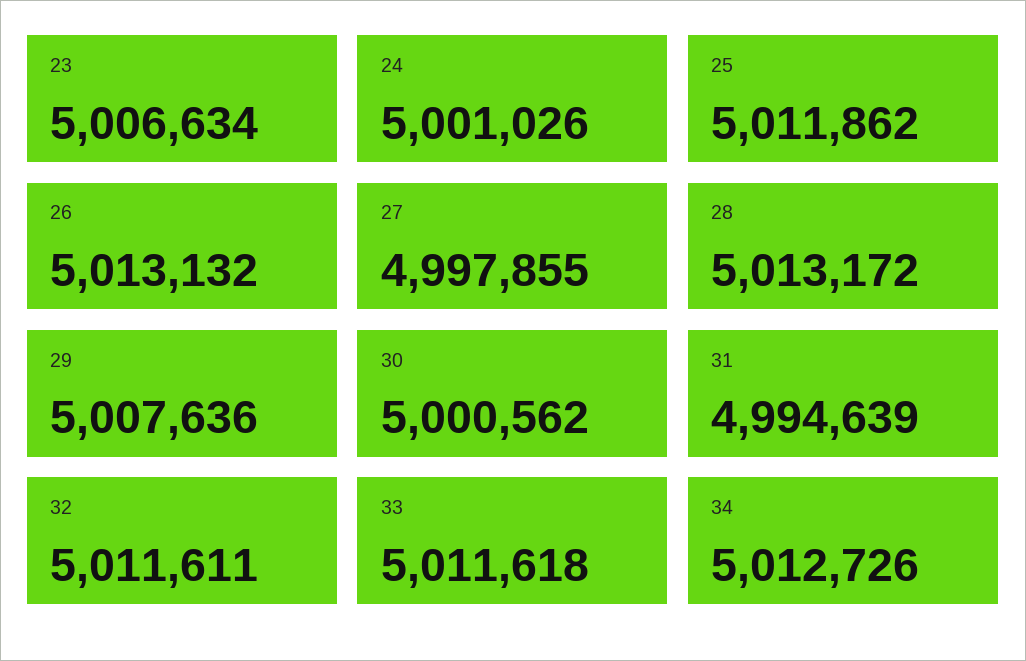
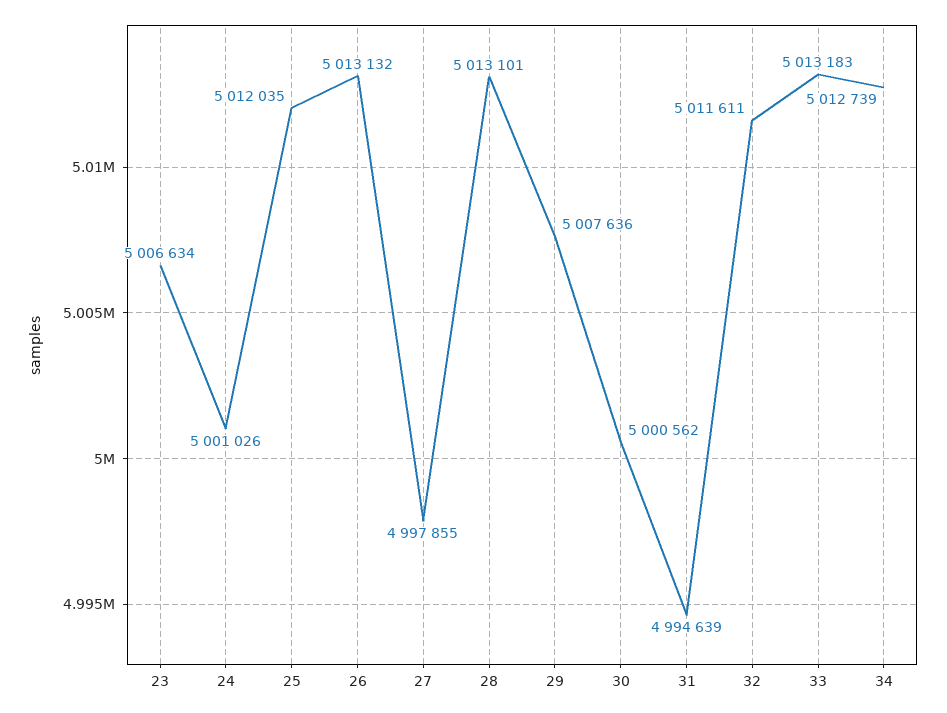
25: 5011862 -> 5012035
28: 5013172 -> 5013101
33: 5011618 -> 5013183
34: 5012726 -> 5012739

